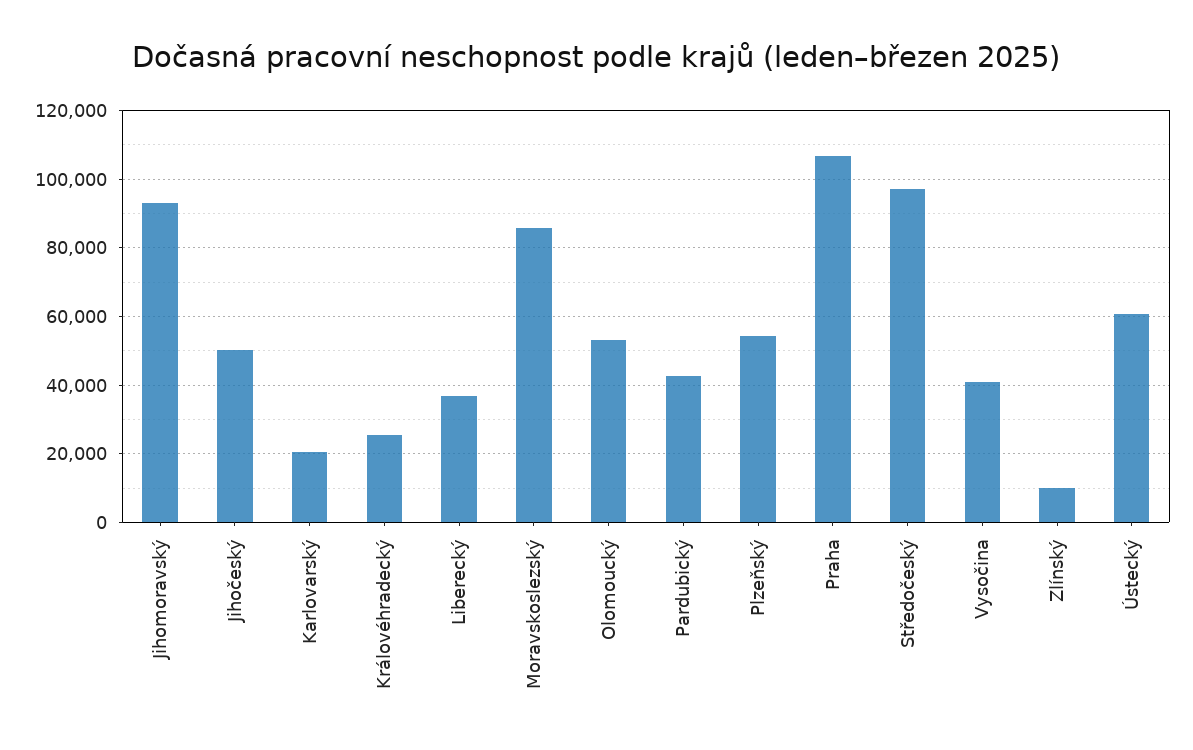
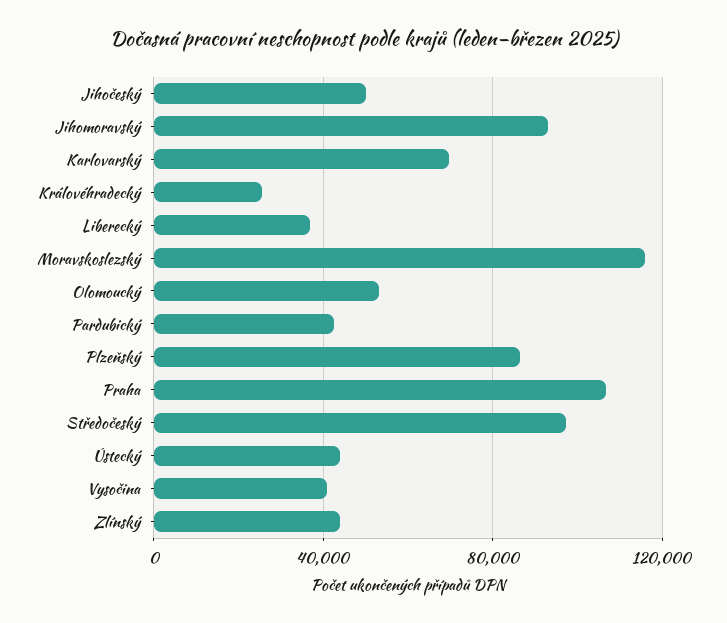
Karlovarský: 20000 -> 70000
Moravskoslezský: 86000 -> 115000
Plzeňský: 54000 -> 85000
Zlínský: 10000 -> 45000
Ústecký: 60000 -> 45000

